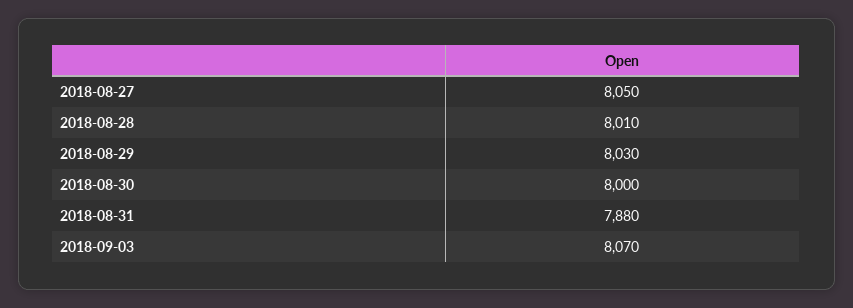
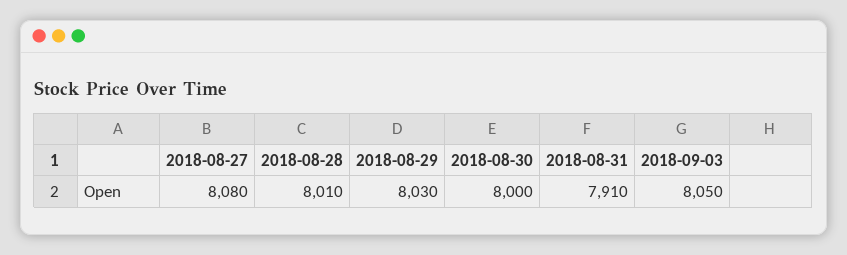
2018-08-27: 8050 -> 8080
2018-08-31: 7880 -> 7910
2018-09-03: 8070 -> 8050

